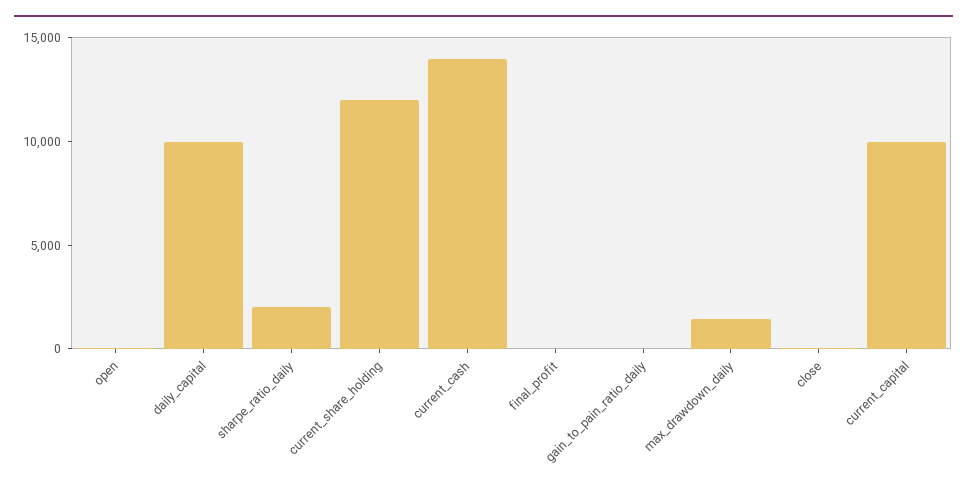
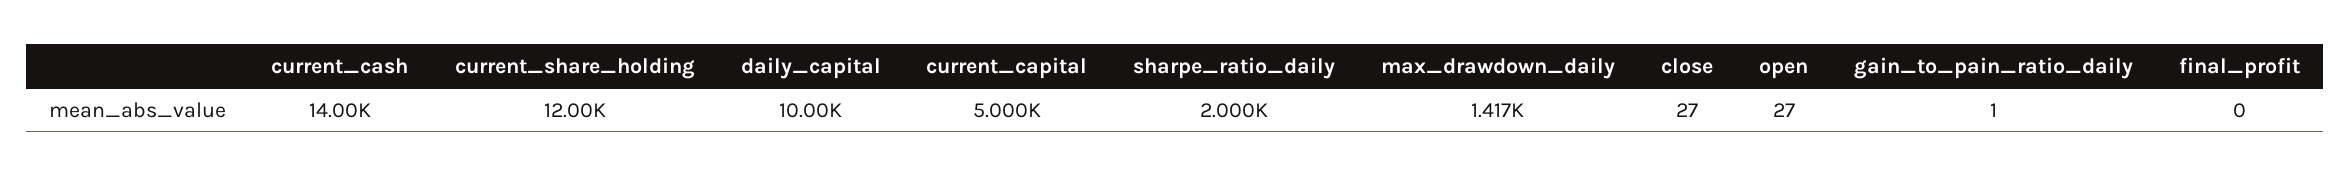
current_capital: 10000 -> 5000

